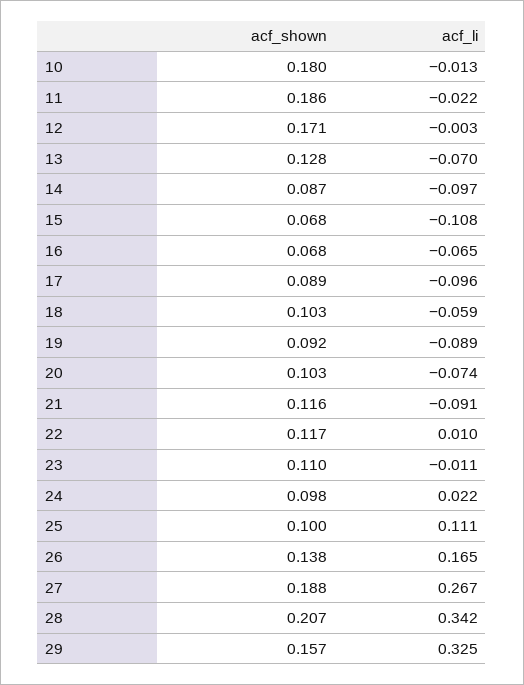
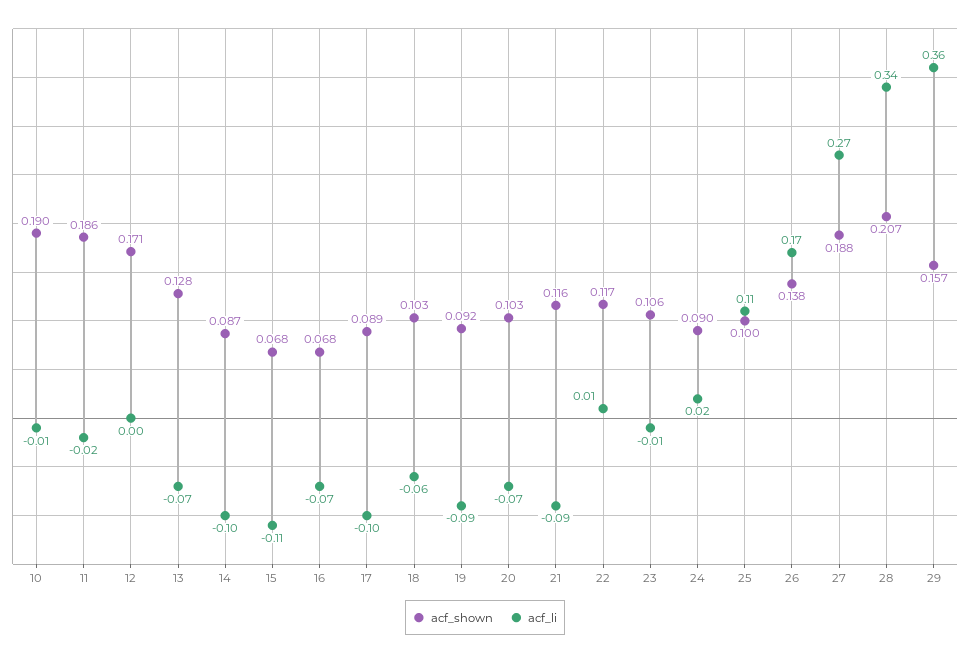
acf_shown, 10: 0.18 -> 0.19
acf_shown, 23: 0.11 -> 0.106
acf_shown, 24: 0.098 -> 0.09
acf_li, 29: 0.325 -> 0.36

